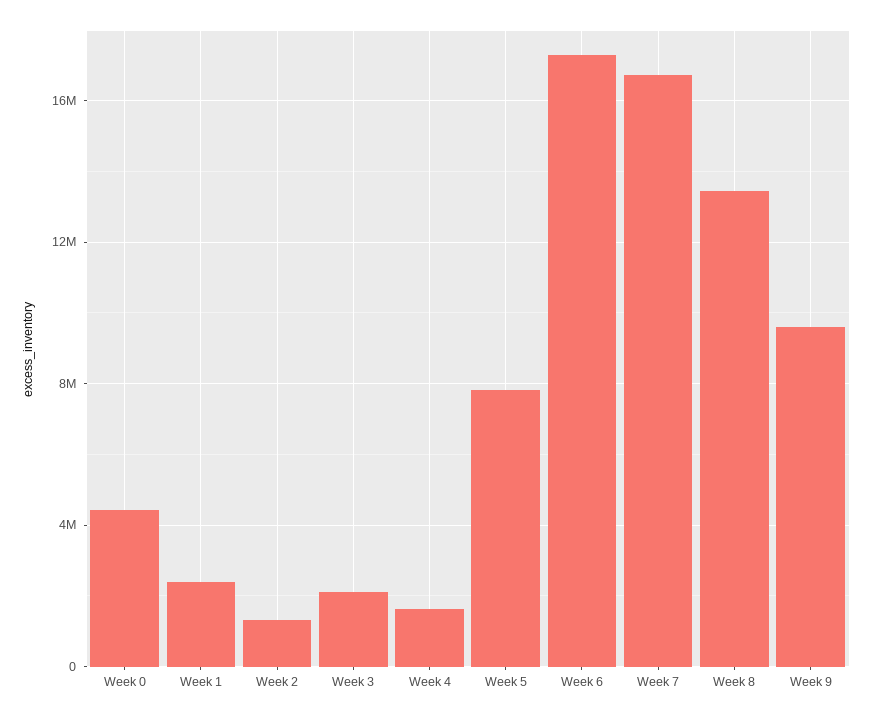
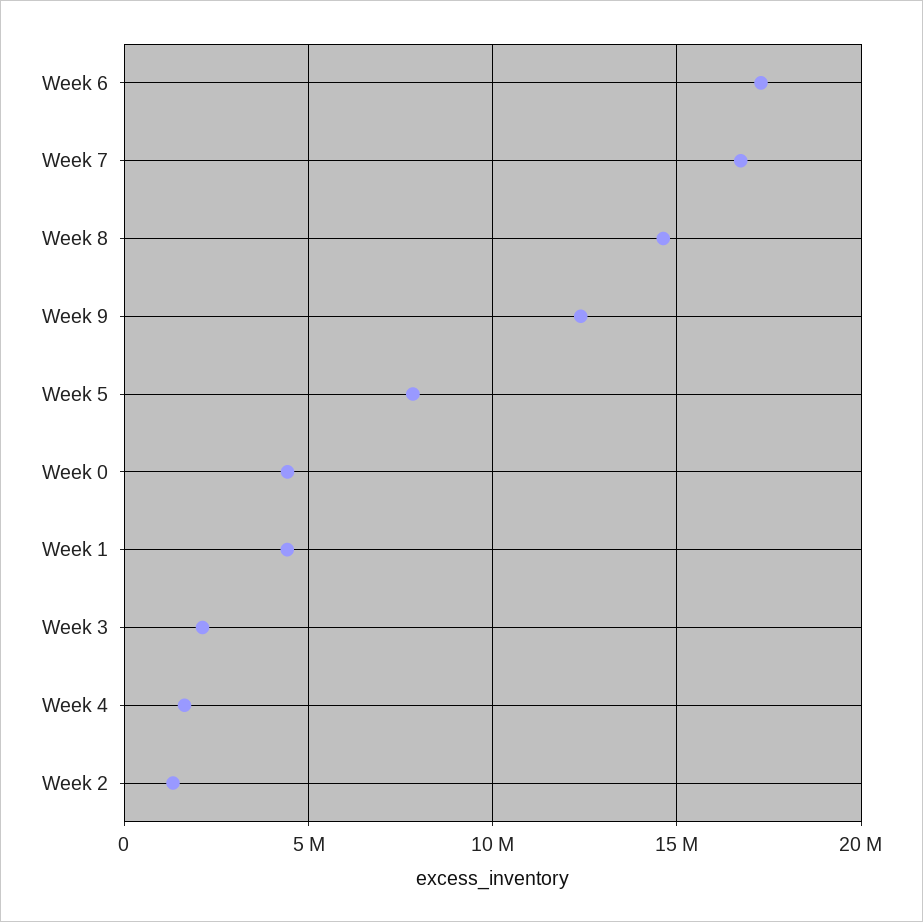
Week 1: 2500000 -> 4500000
Week 8: 13500000 -> 14500000
Week 9: 9500000 -> 12500000

